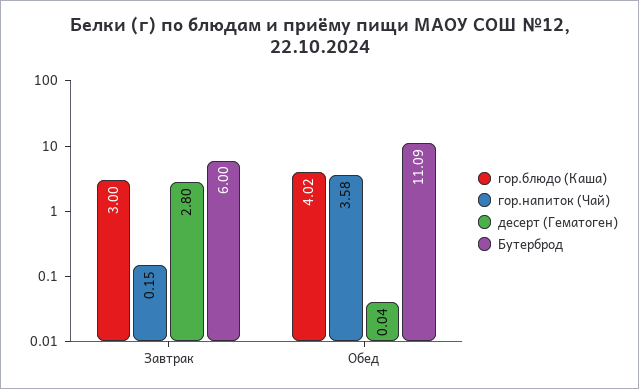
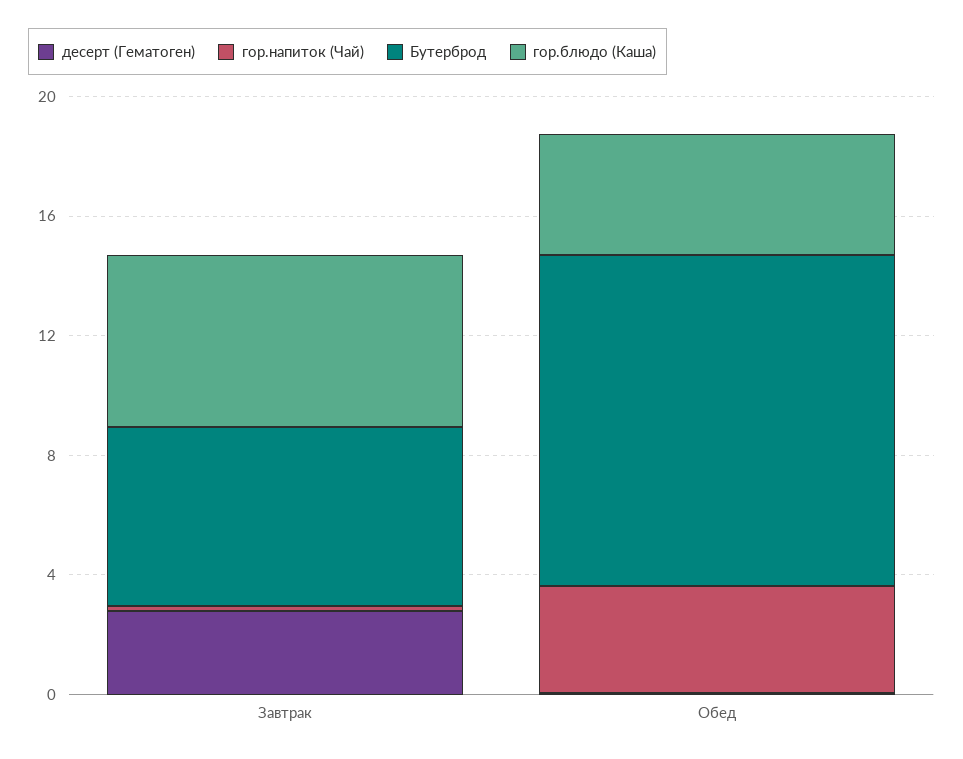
гор.блюдо (Каша), Завтрак: 3 -> 6

